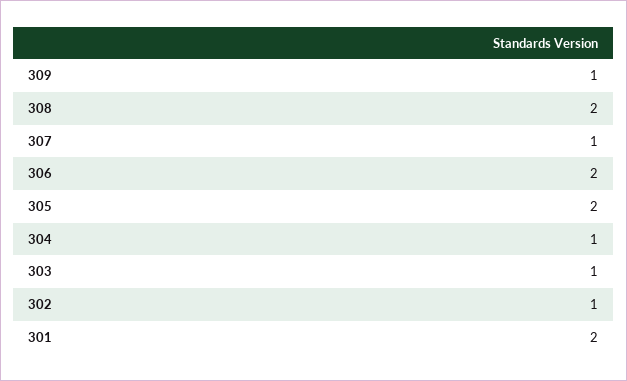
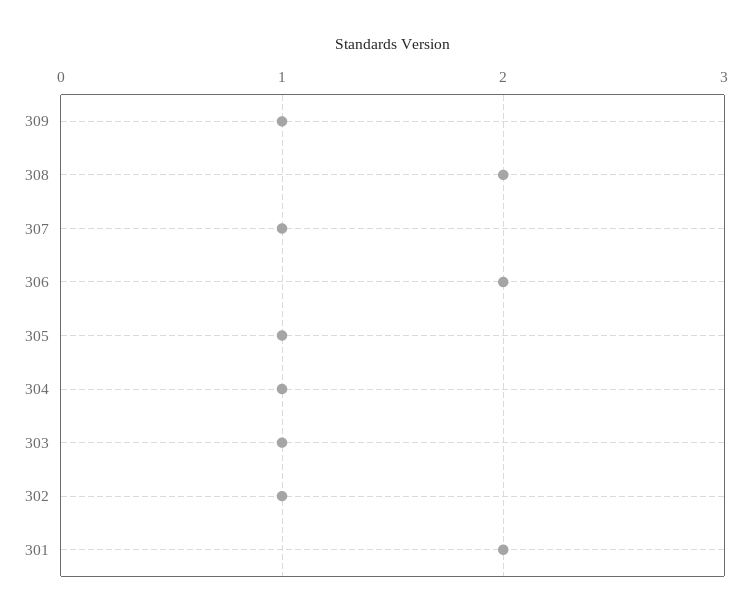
305: 2 -> 1

